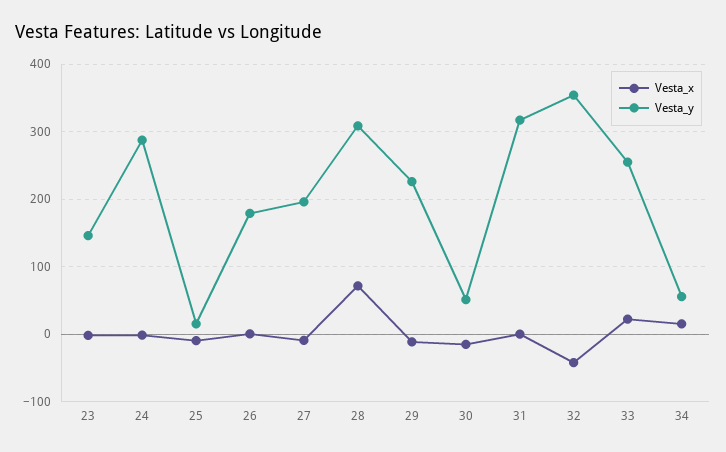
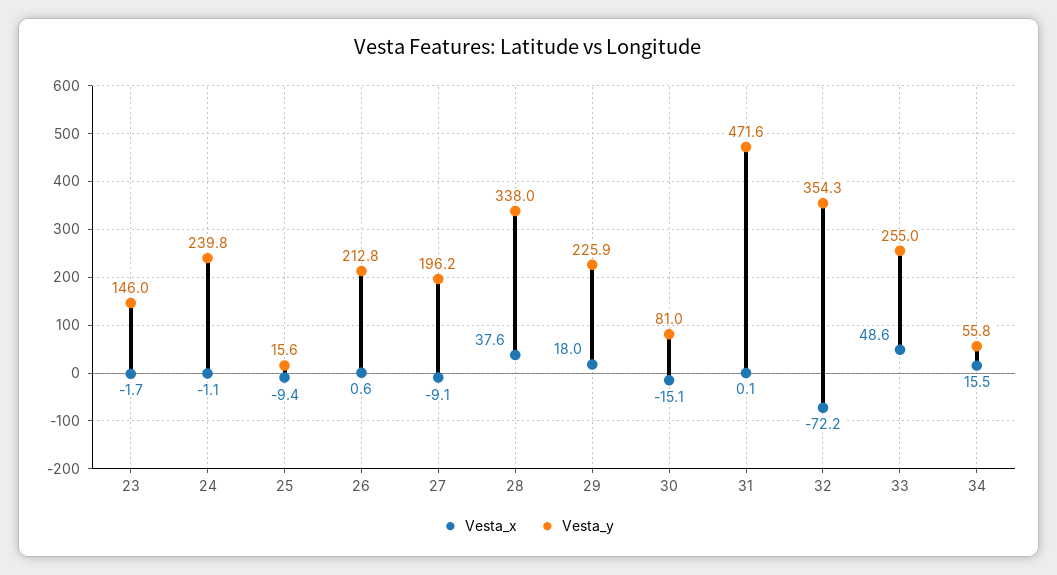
Vesta_y, 24: 290 -> 239.8
Vesta_y, 26: 180 -> 212.8
Vesta_x, 28: 70 -> 37.6
Vesta_y, 28: 310 -> 338
Vesta_x, 29: -10 -> 18
Vesta_y, 30: 50 -> 81
Vesta_y, 31: 320 -> 471.6
Vesta_x, 32: -40 -> -72.2
Vesta_x, 33: 20 -> 48.6

